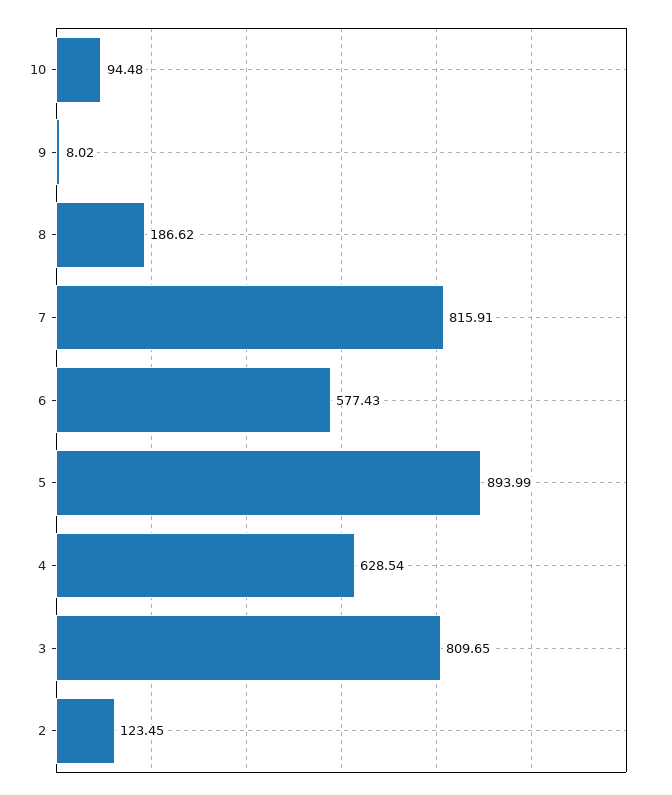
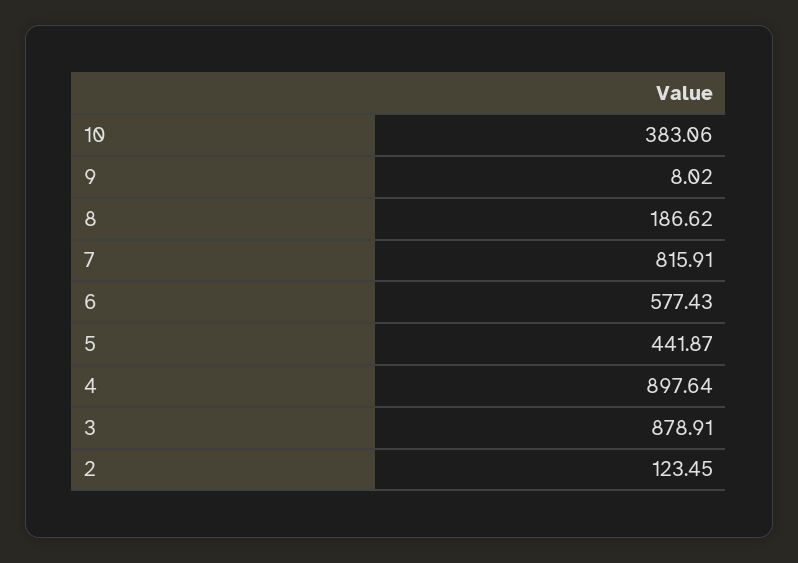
10: 94.48 -> 383.06
5: 893.99 -> 441.87
4: 628.54 -> 897.64
3: 809.65 -> 878.91

